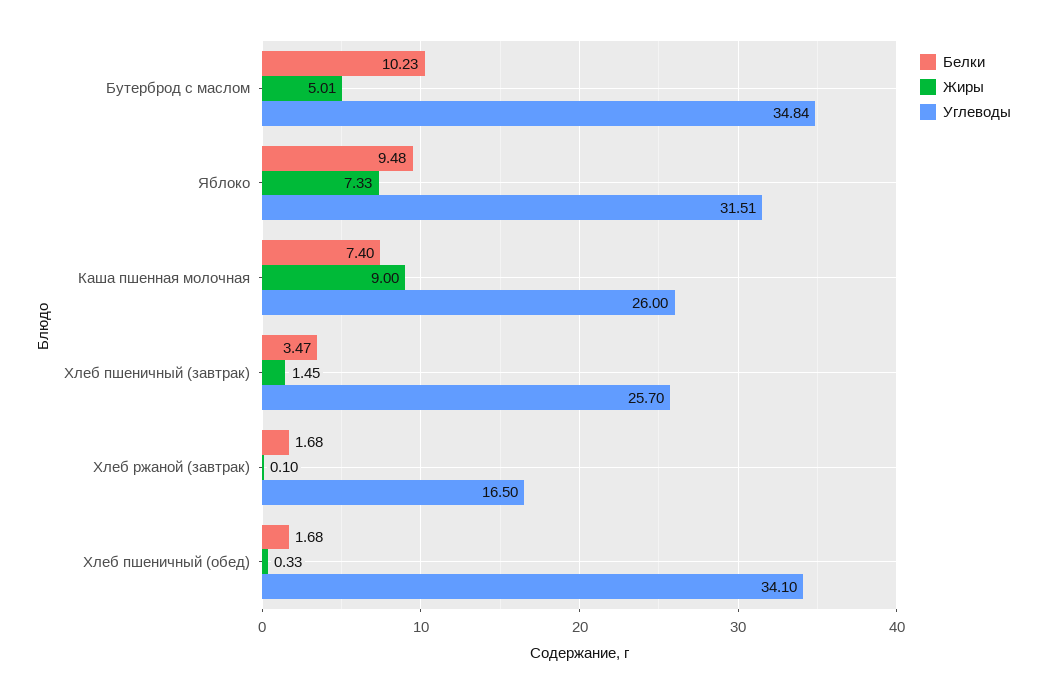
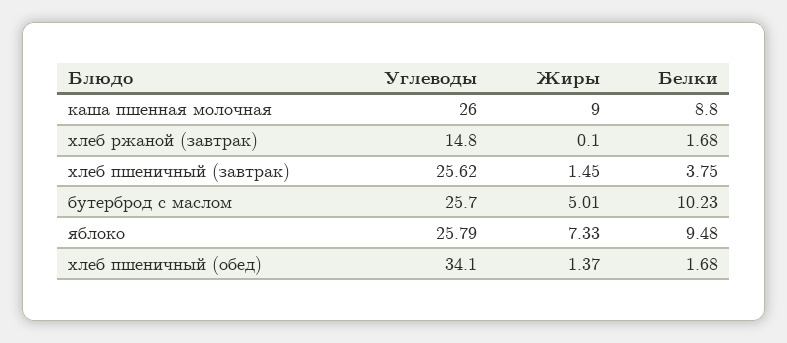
Углеводы, Бутерброд с маслом: 34.84 -> 25.7
Углеводы, Яблоко: 31.51 -> 25.79
Белки, Каша пшенная молочная: 7.4 -> 8.8
Белки, Хлеб пшеничный (завтрак): 3.47 -> 3.75
Углеводы, Хлеб пшеничный (завтрак): 25.7 -> 25.62
Углеводы, Хлеб ржаной (завтрак): 16.5 -> 14.8
Жиры, Хлеб пшеничный (обед): 0.33 -> 1.37

